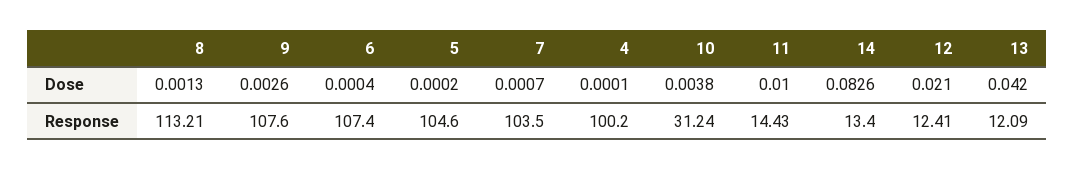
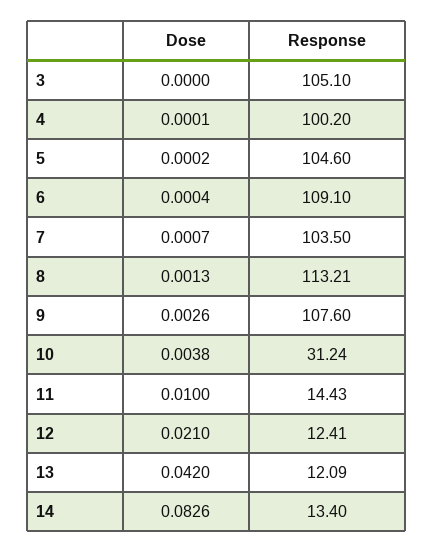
6, Response: 107.4 -> 109.1
3, Dose: none -> 0
3, Response: none -> 105.1

